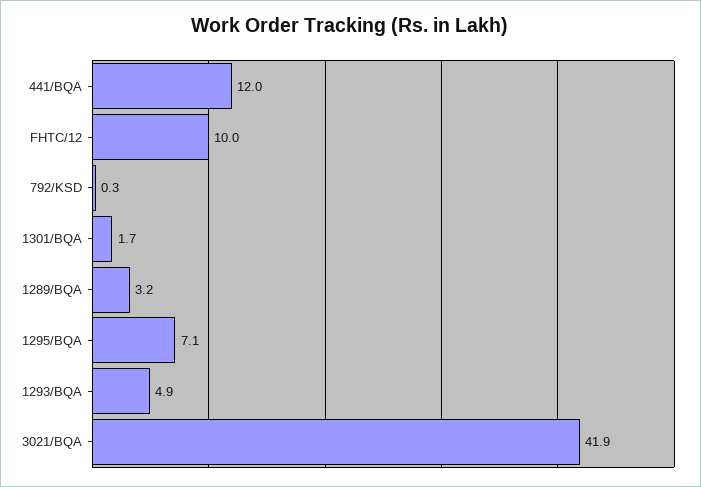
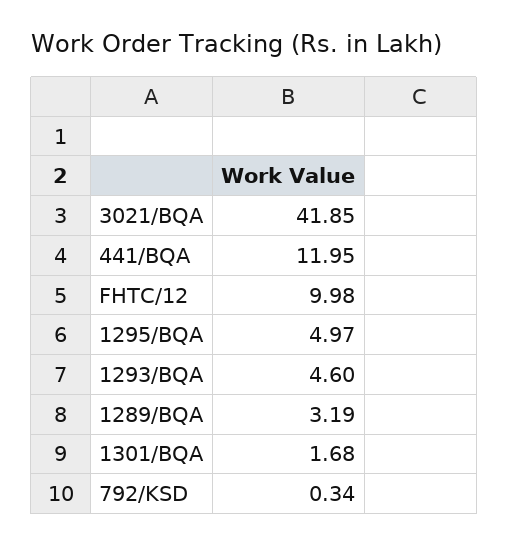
1295/BQA: 7.1 -> 4.97
1293/BQA: 4.9 -> 4.6

